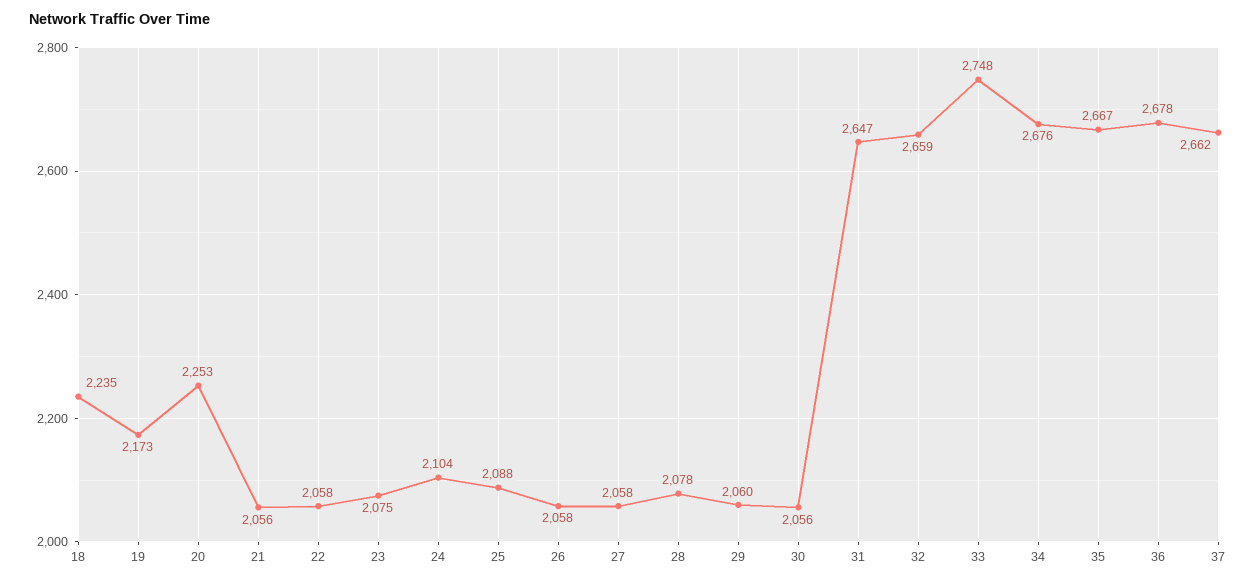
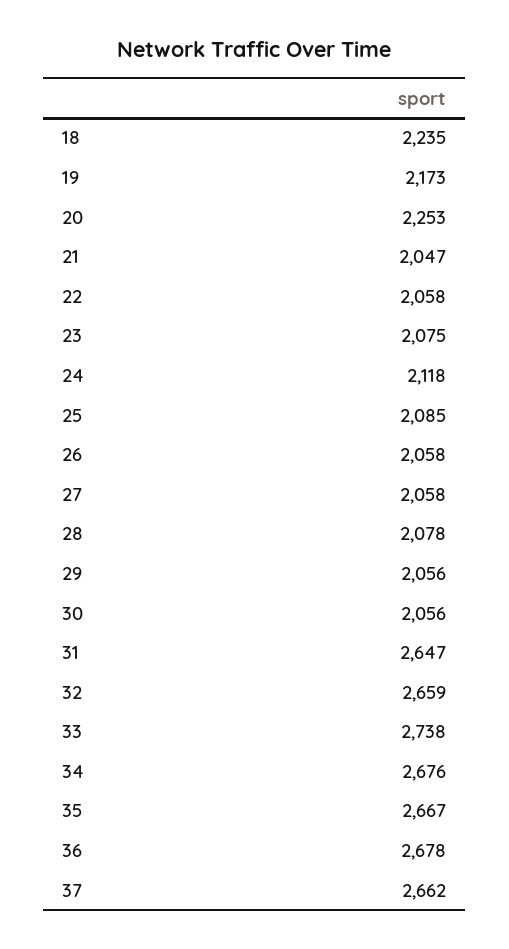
21: 2056 -> 2047
24: 2104 -> 2118
25: 2088 -> 2085
29: 2060 -> 2056
33: 2748 -> 2738

